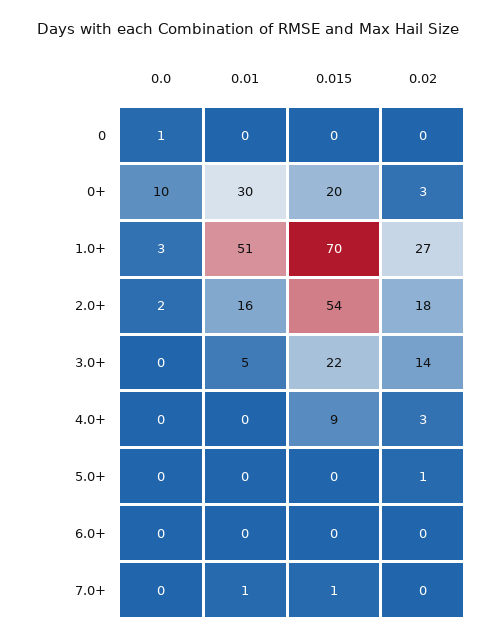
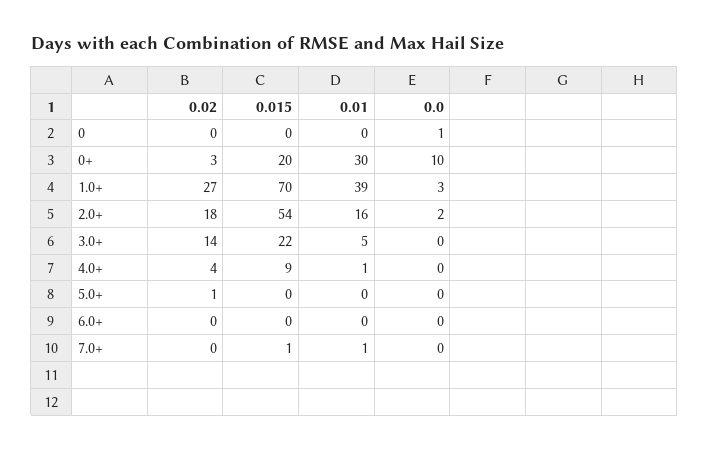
0.01, 1.0+: 51 -> 39
0.01, 4.0+: 0 -> 1
0.02, 4.0+: 3 -> 4

